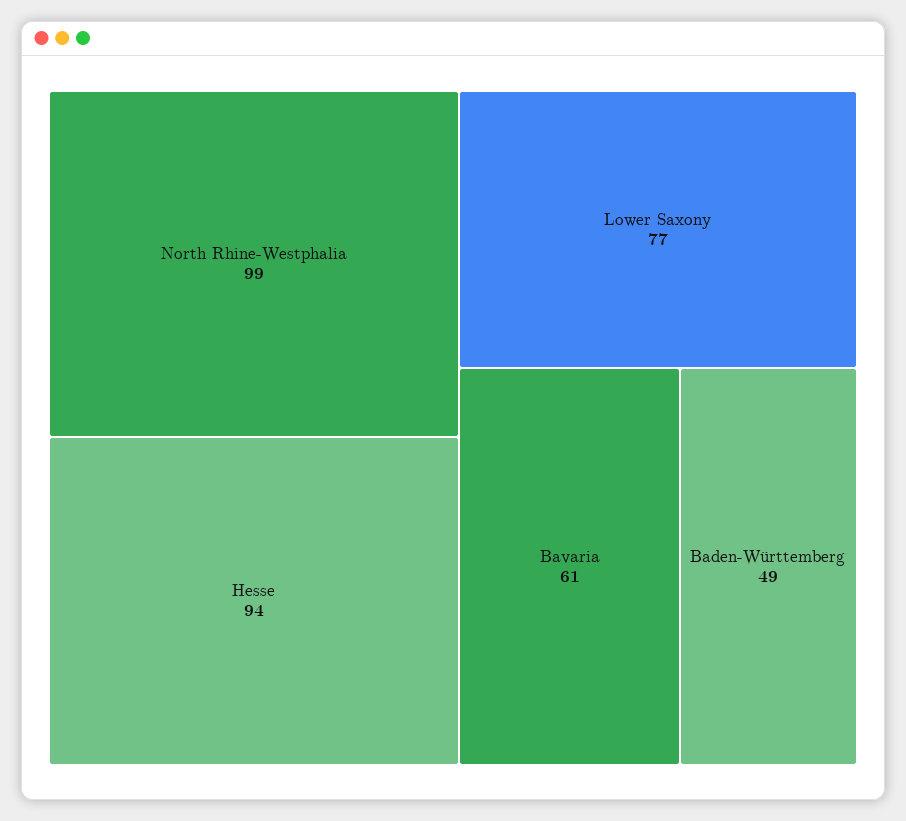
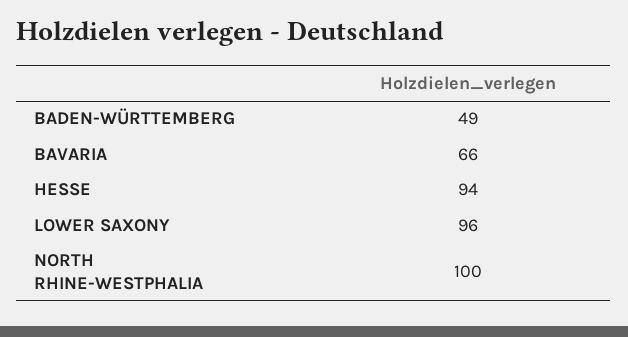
North Rhine-Westphalia: 99 -> 100
Lower Saxony: 77 -> 96
Bavaria: 61 -> 66

